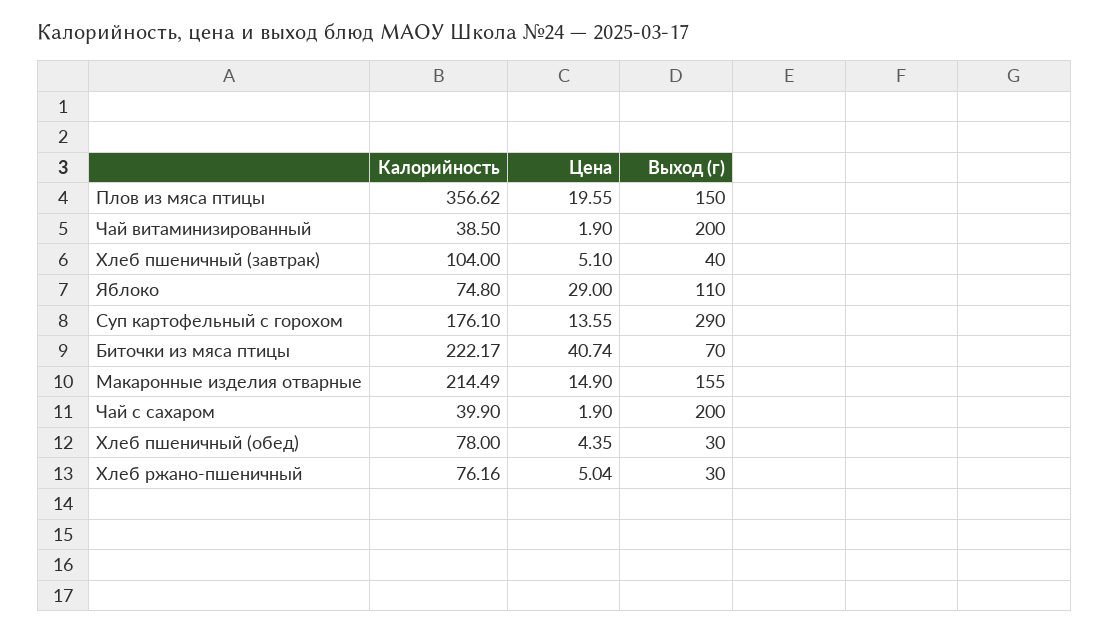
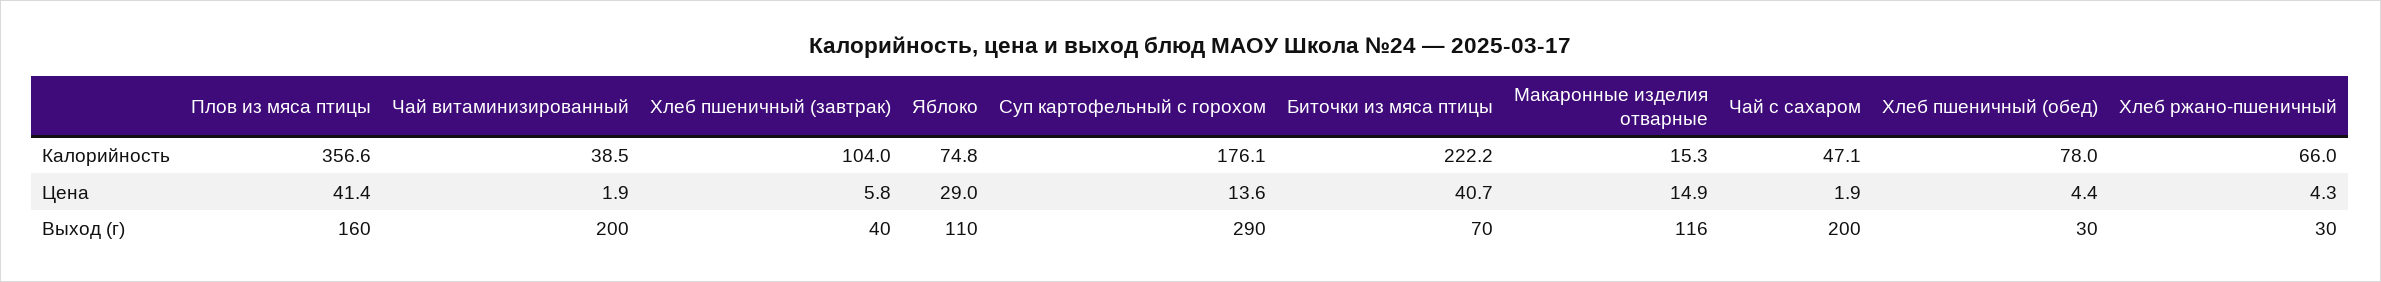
Цена, Плов из мяса птицы: 19.55 -> 41.4
Выход (г), Плов из мяса птицы: 150 -> 160
Цена, Хлеб пшеничный (завтрак): 5.1 -> 5.8
Калорийность, Макаронные изделия отварные: 214.49 -> 15.3
Выход (г), Макаронные изделия отварные: 155 -> 116
Калорийность, Чай с сахаром: 39.9 -> 47.1
Калорийность, Хлеб ржано-пшеничный: 76.16 -> 66
Цена, Хлеб ржано-пшеничный: 5.04 -> 4.3

